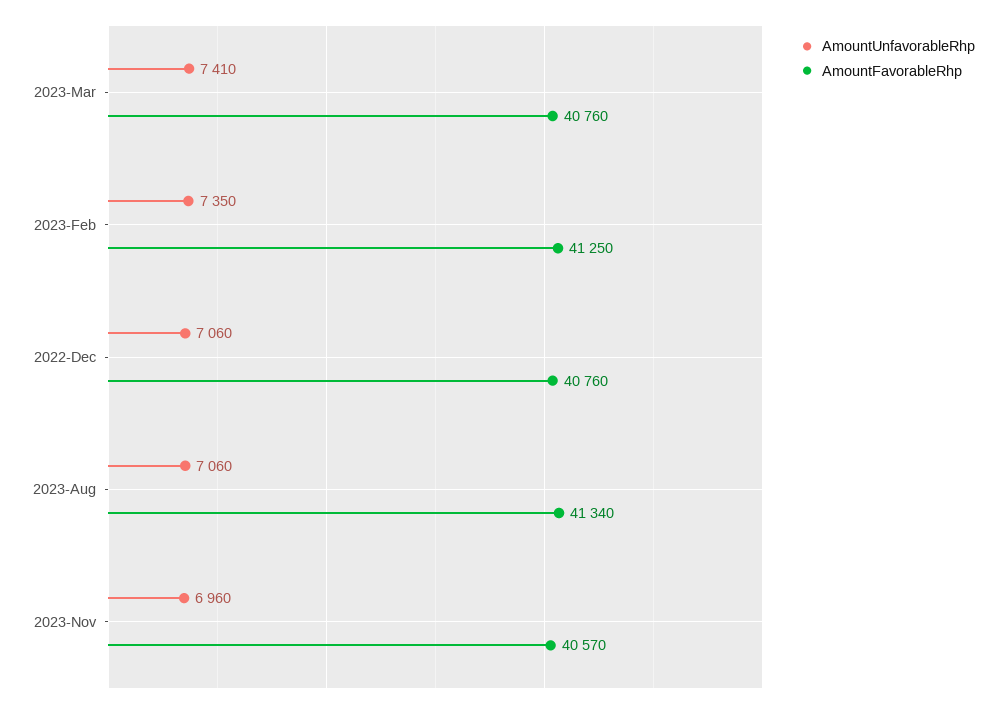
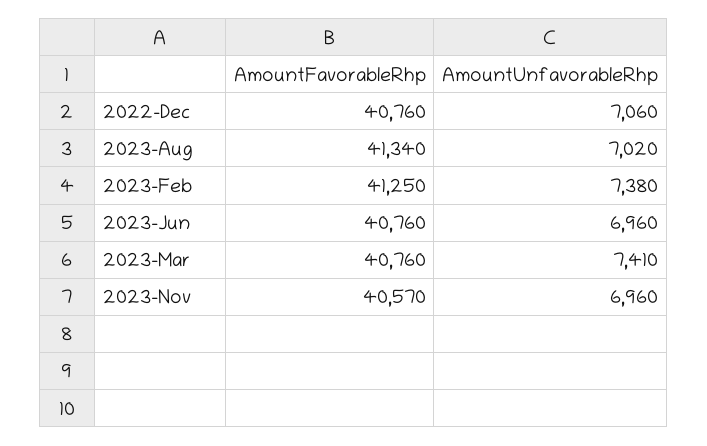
AmountUnfavorableRhp, 2023-Feb: 7350 -> 7380
AmountUnfavorableRhp, 2023-Aug: 7060 -> 7020
AmountFavorableRhp, 2023-Jun: none -> 40760
AmountUnfavorableRhp, 2023-Jun: none -> 6960

